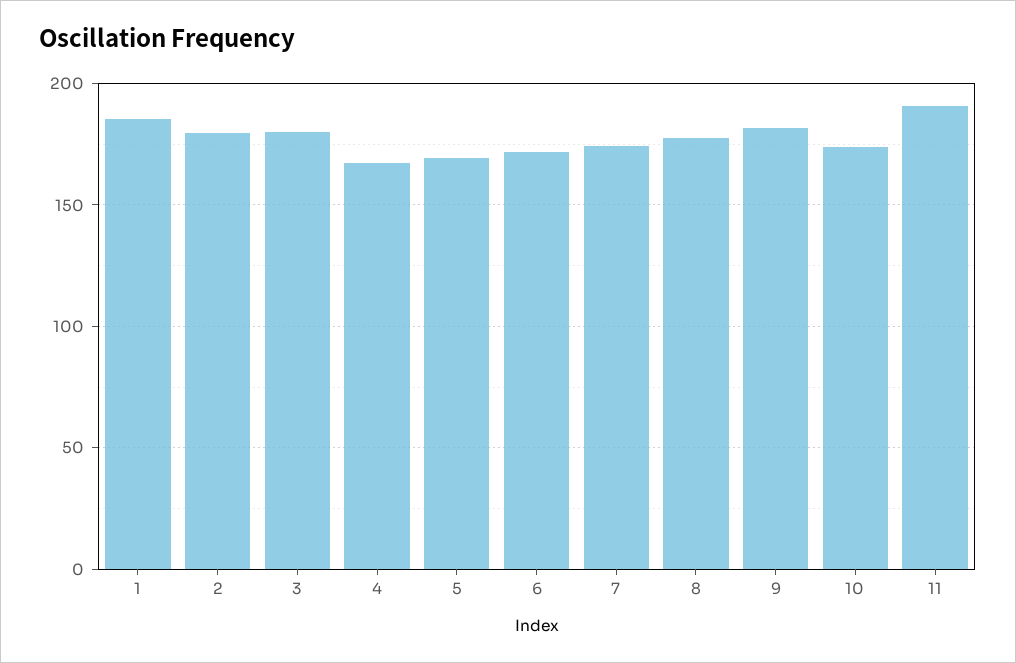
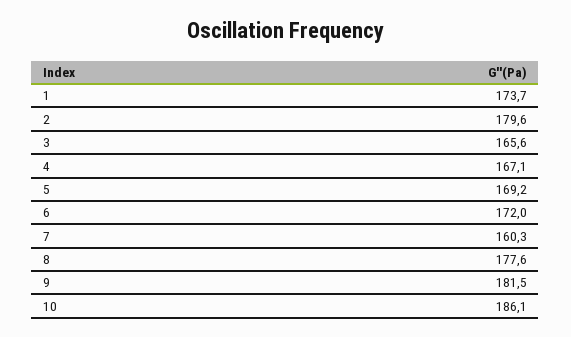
1: 185 -> 173.7
3: 180 -> 165.6
7: 175 -> 160.3
10: 175 -> 186.1
11: 190 -> none

